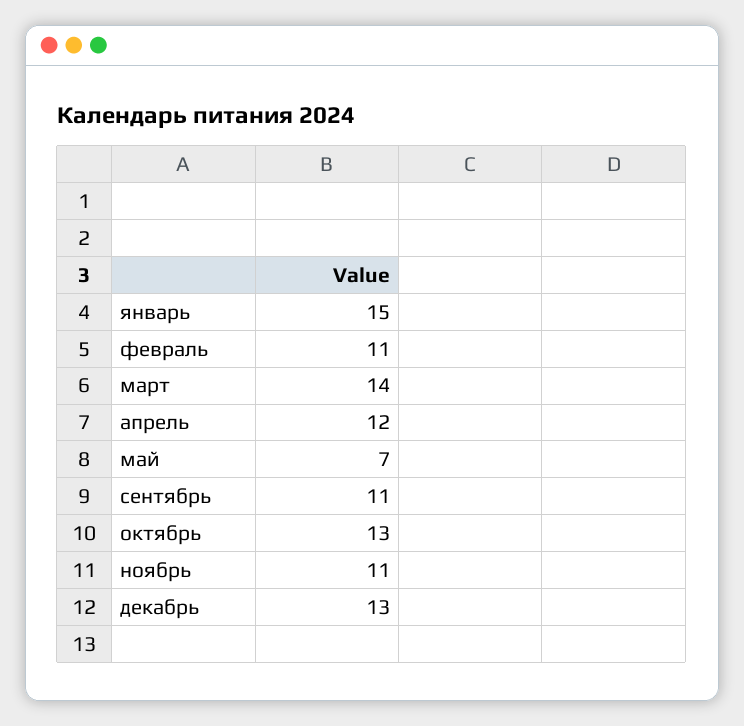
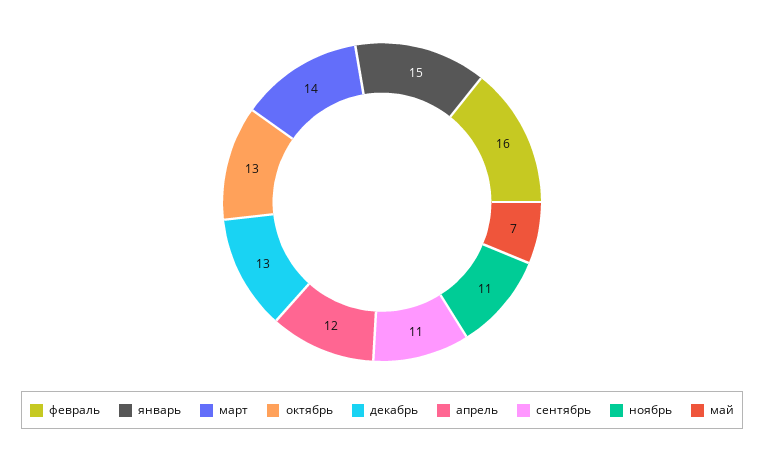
февраль: 11 -> 16

